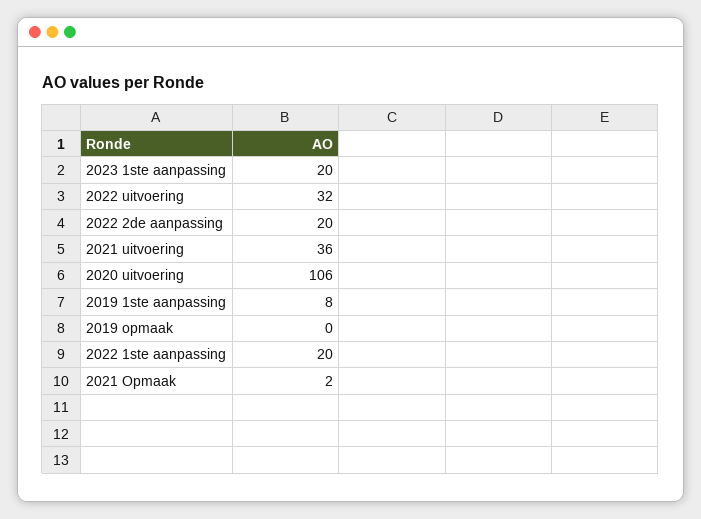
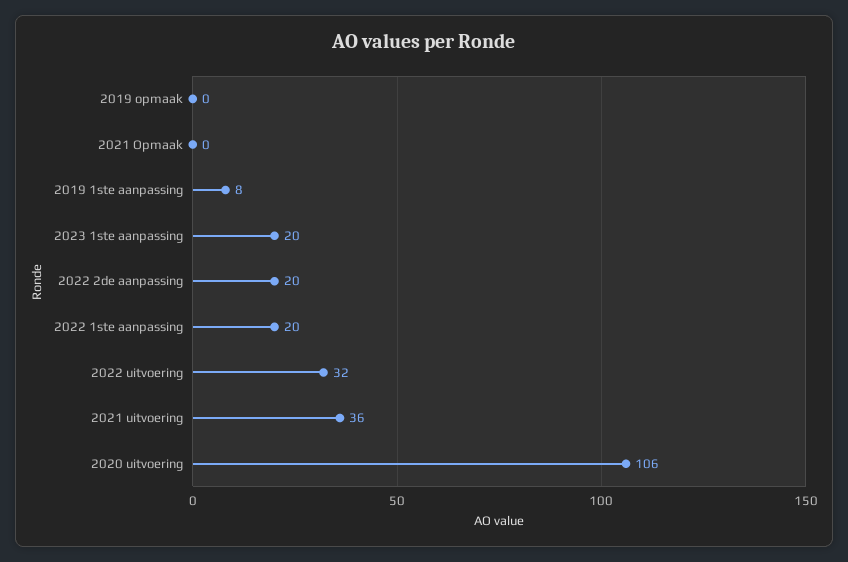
2021 Opmaak: 2 -> 0

